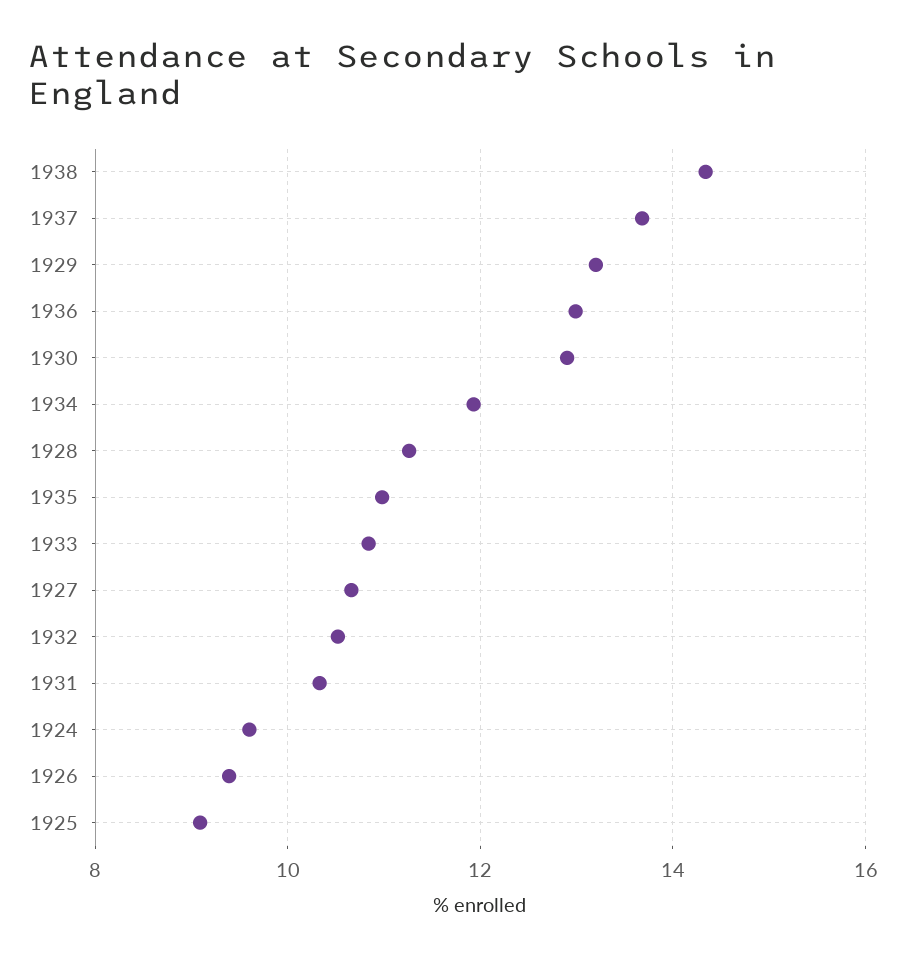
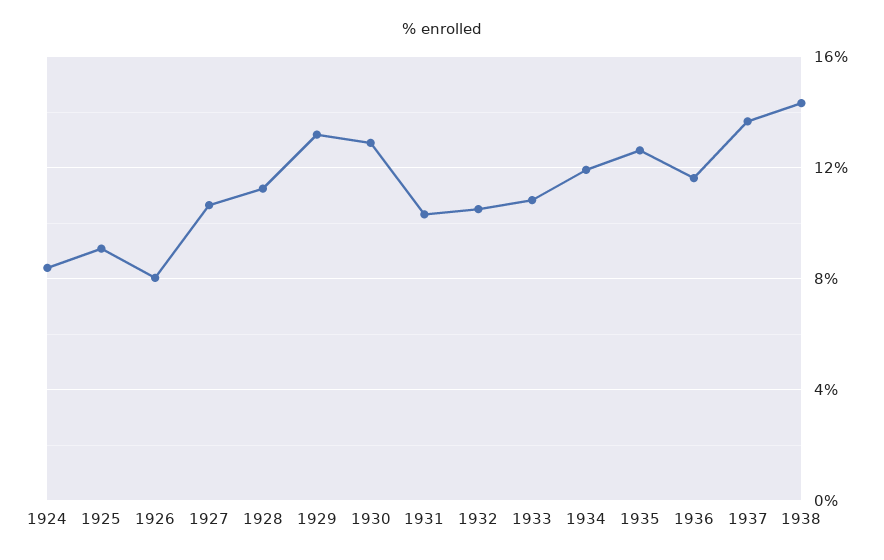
1936: 13 -> 11.5
1935: 11 -> 12.5
1924: 9.6 -> 8.5
1926: 9.4 -> 8

